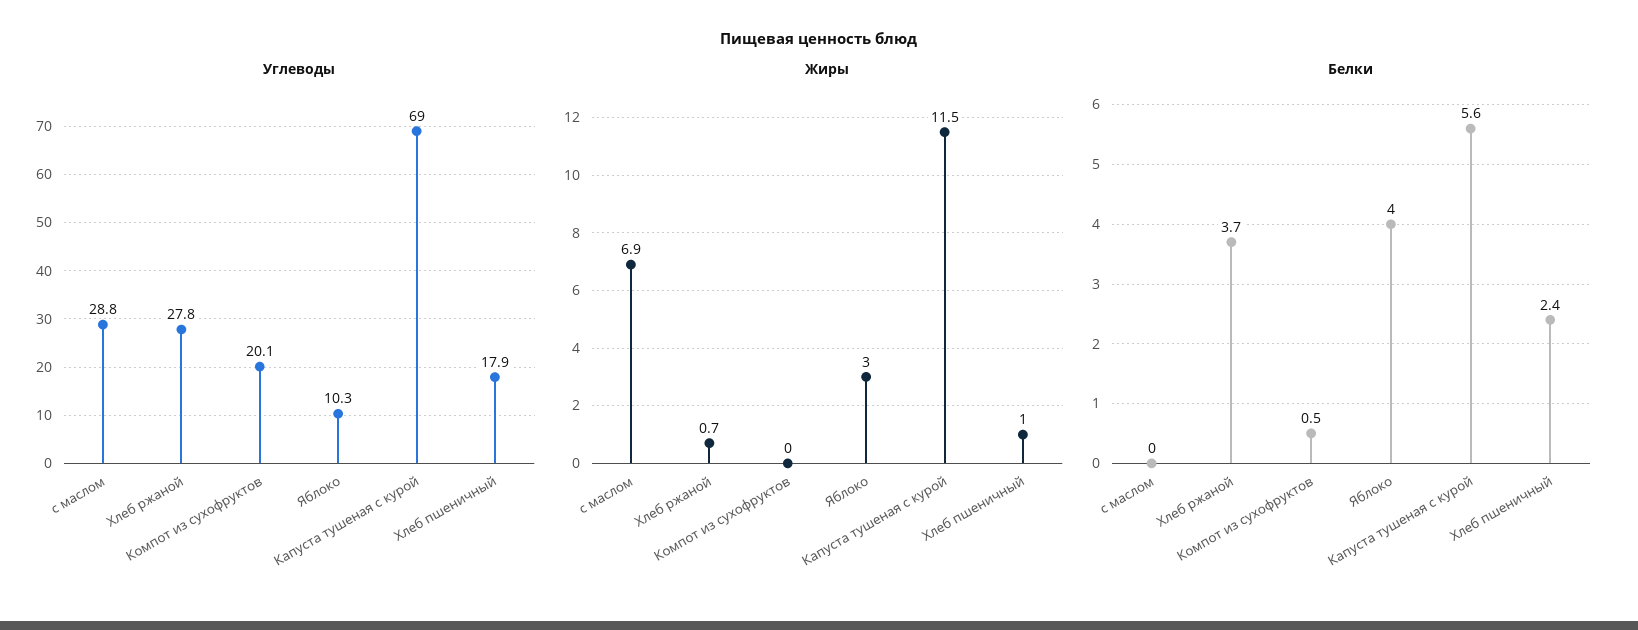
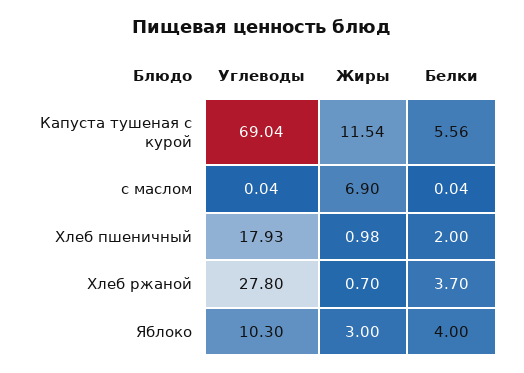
Углеводы, с маслом: 28.8 -> 0.04
Углеводы, Компот из сухофруктов: 20.1 -> none
Жиры, Компот из сухофруктов: 0 -> none
Белки, Компот из сухофруктов: 0.5 -> none
Белки, Хлеб пшеничный: 2.4 -> 2

